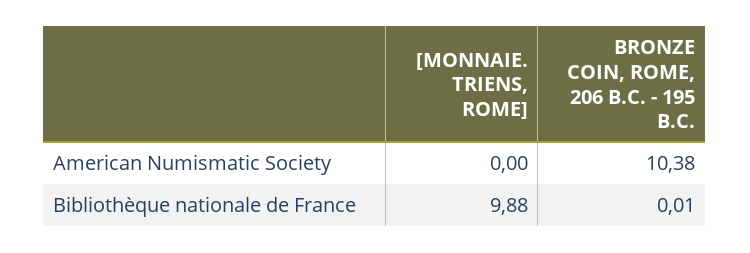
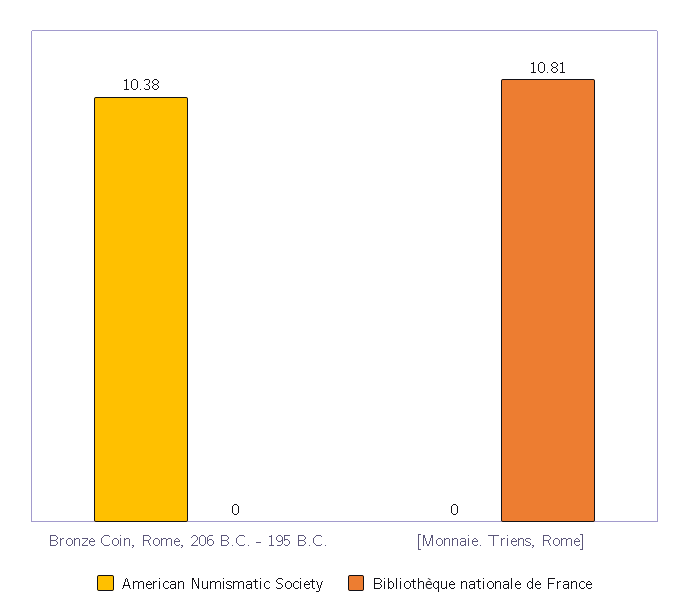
Bibliothèque nationale de France, [MONNAIE. TRIENS, ROME]: 9.88 -> 10.81
Bibliothèque nationale de France, BRONZE COIN, ROME, 206 B.C. - 195 B.C.: 0.01 -> 0

